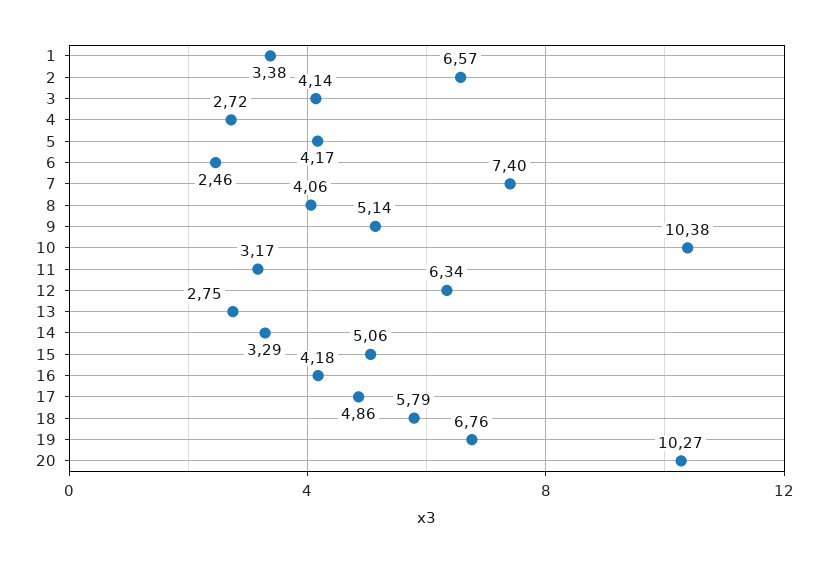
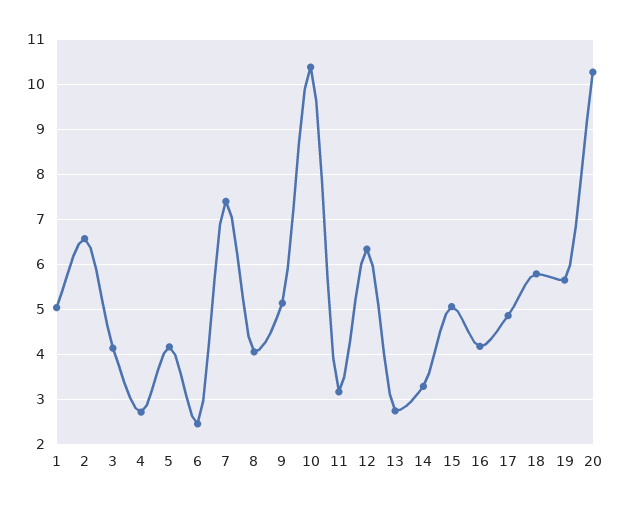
1: 3.38 -> 5
19: 6.76 -> 5.6

